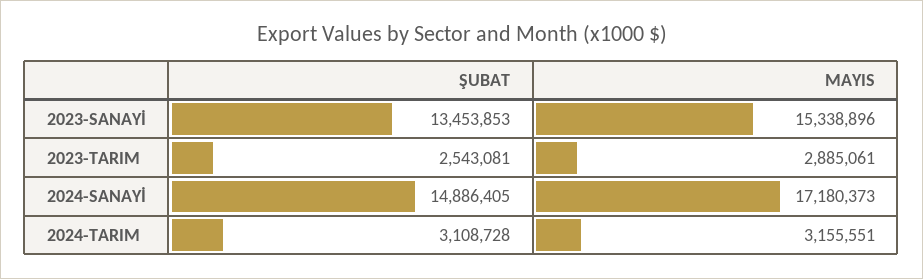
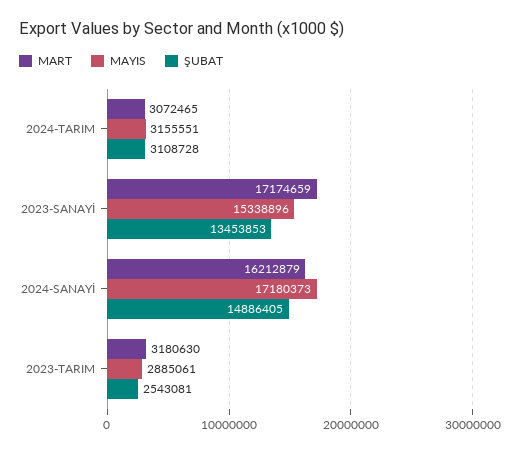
MART, 2024-TARIM: none -> 3072465
MART, 2023-SANAYİ: none -> 17174659
MART, 2024-SANAYİ: none -> 16212879
MART, 2023-TARIM: none -> 3180630

